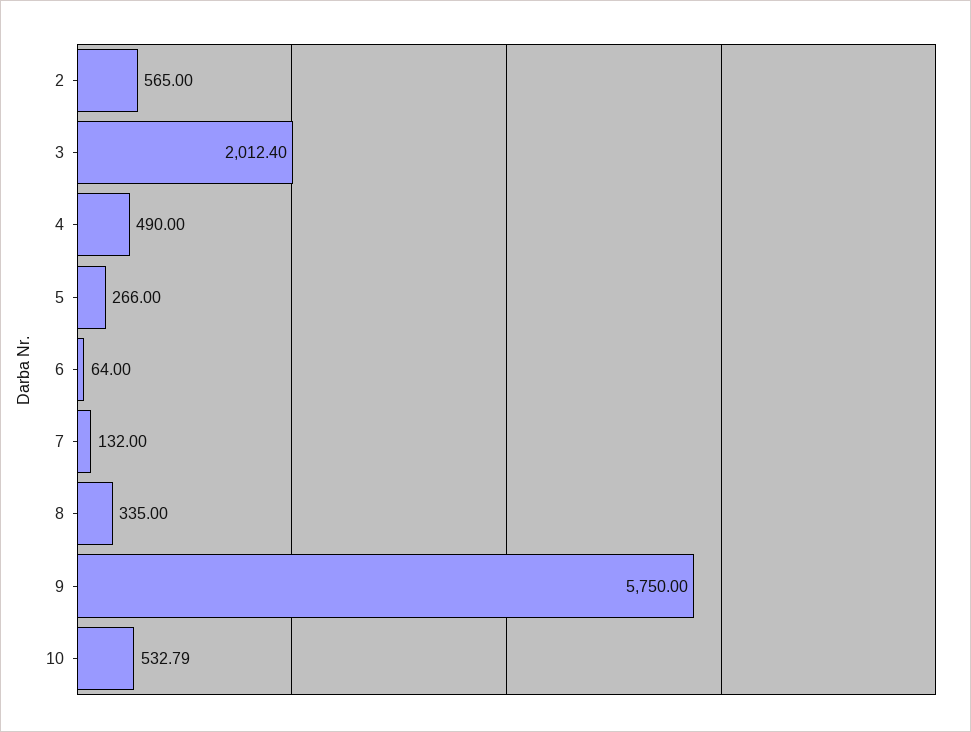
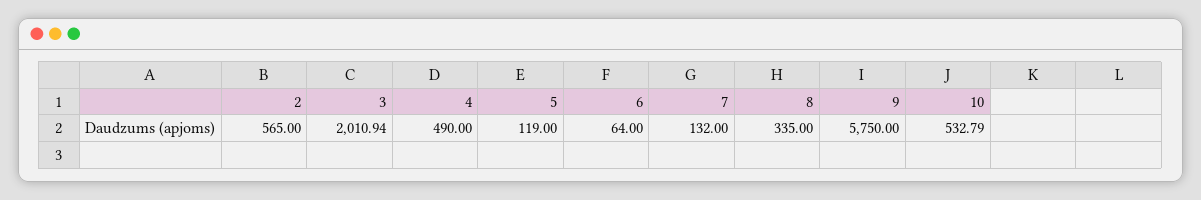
3: 2012.4 -> 2010.94
5: 266 -> 119

